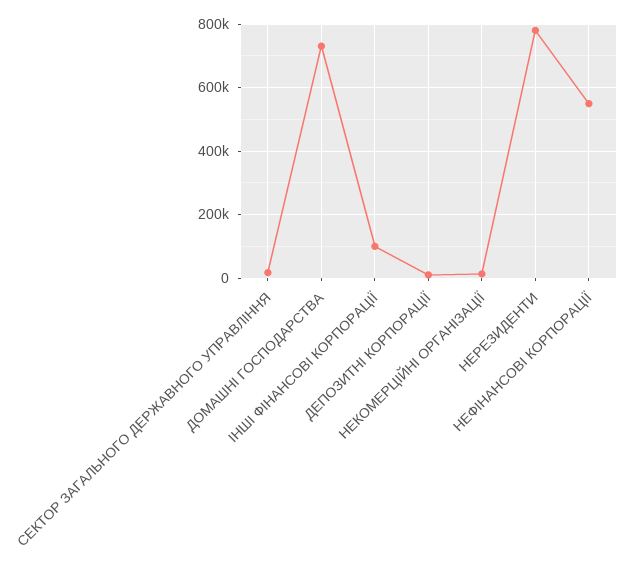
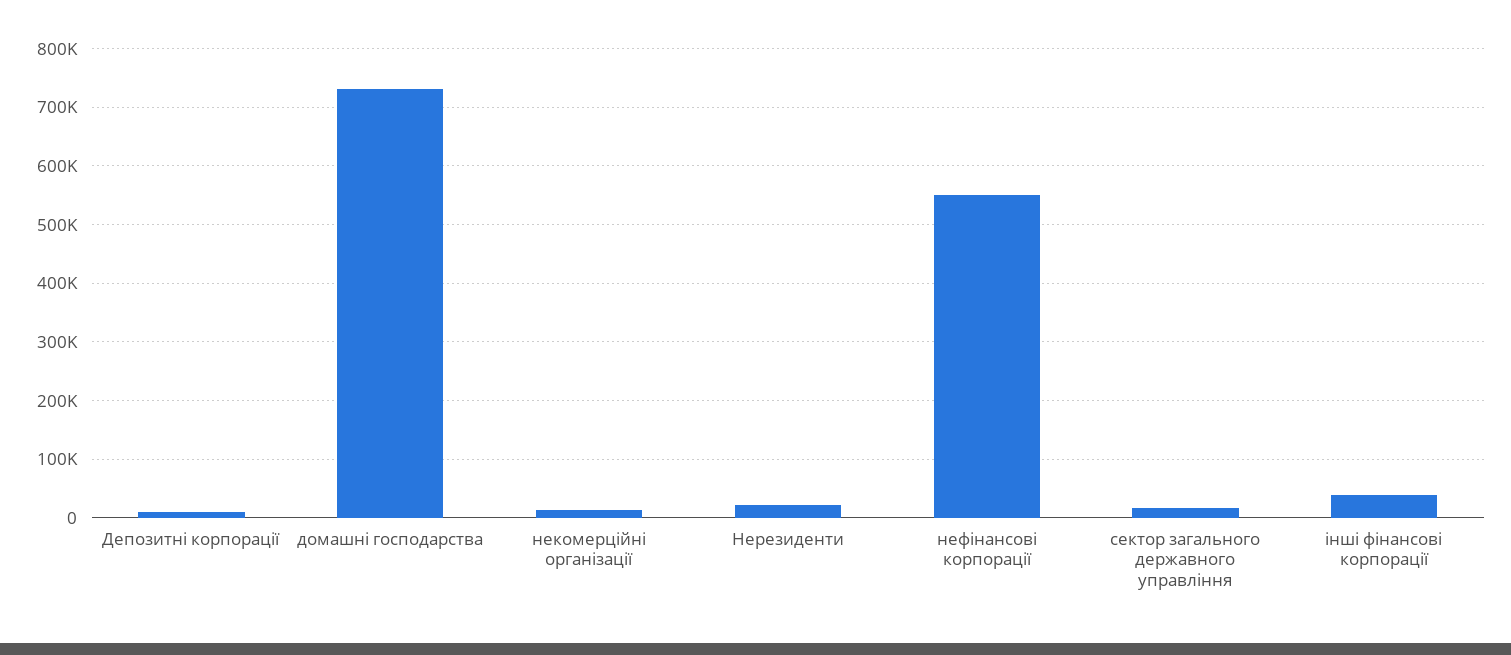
ІНШІ ФІНАНСОВІ КОРПОРАЦІЇ: 100000 -> 40000
НЕРЕЗИДЕНТИ: 780000 -> 20000

